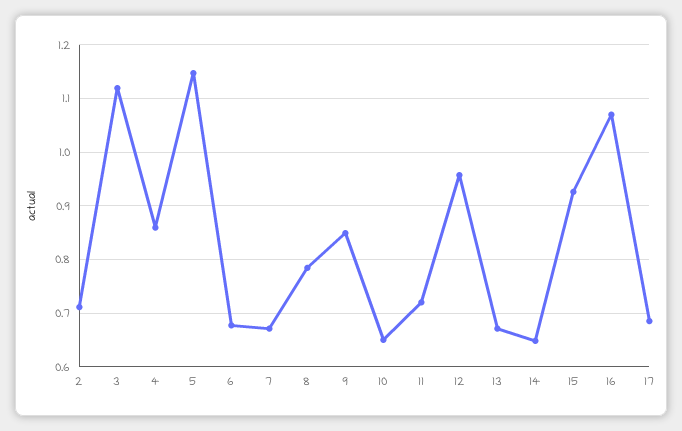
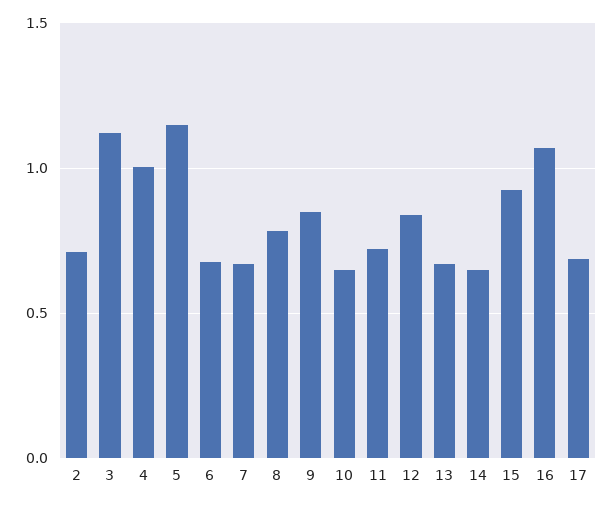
4: 0.86 -> 1
12: 0.96 -> 0.85

